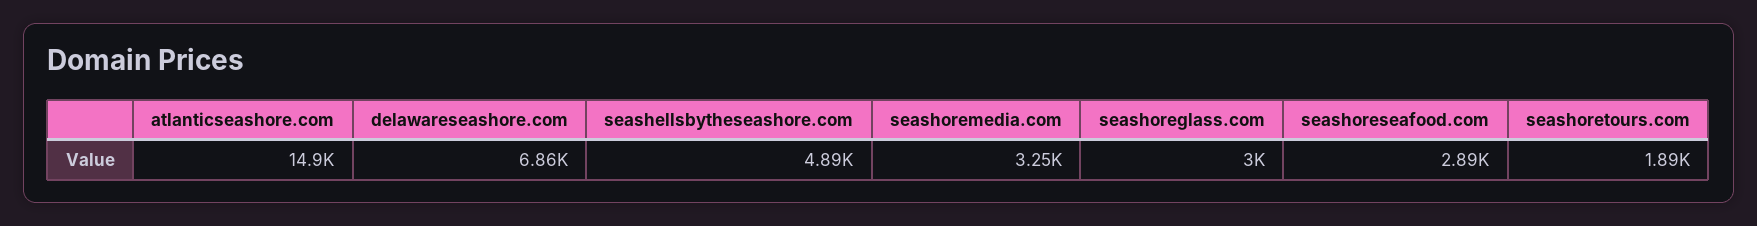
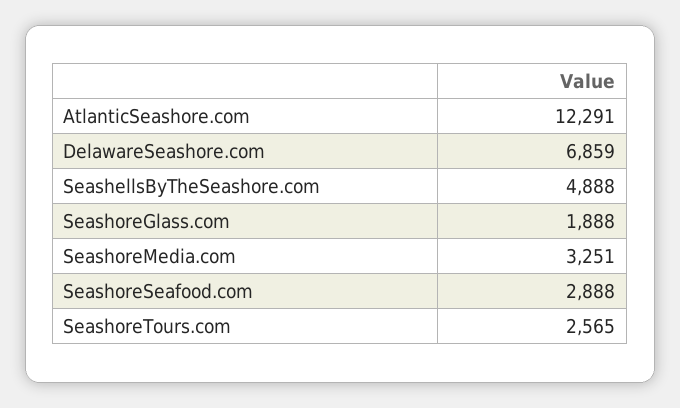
atlanticseashore.com: 14900 -> 12291
seashoreglass.com: 3000 -> 1888
seashoretours.com: 1890 -> 2565

